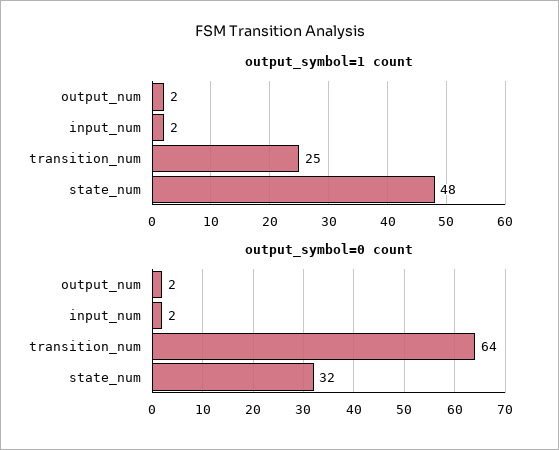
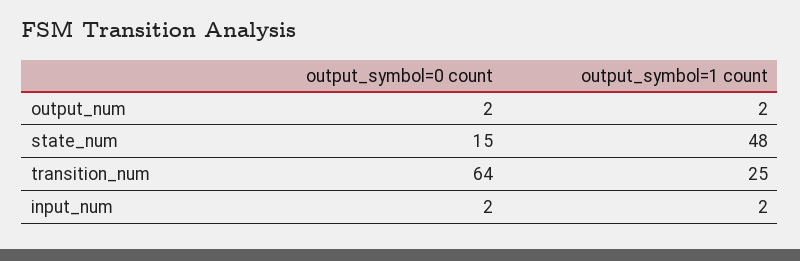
output_symbol=0 count, state_num: 32 -> 15

